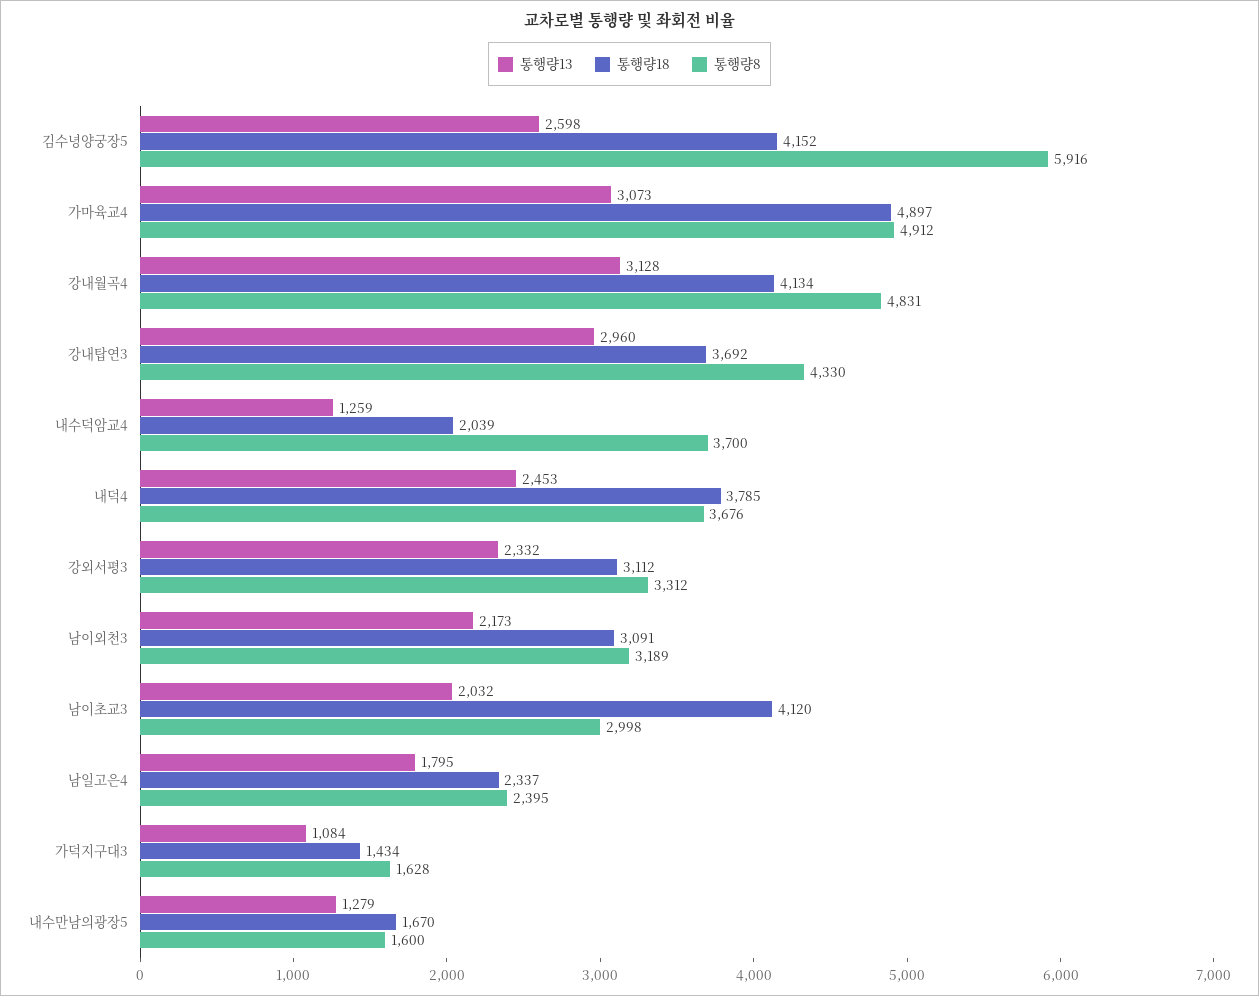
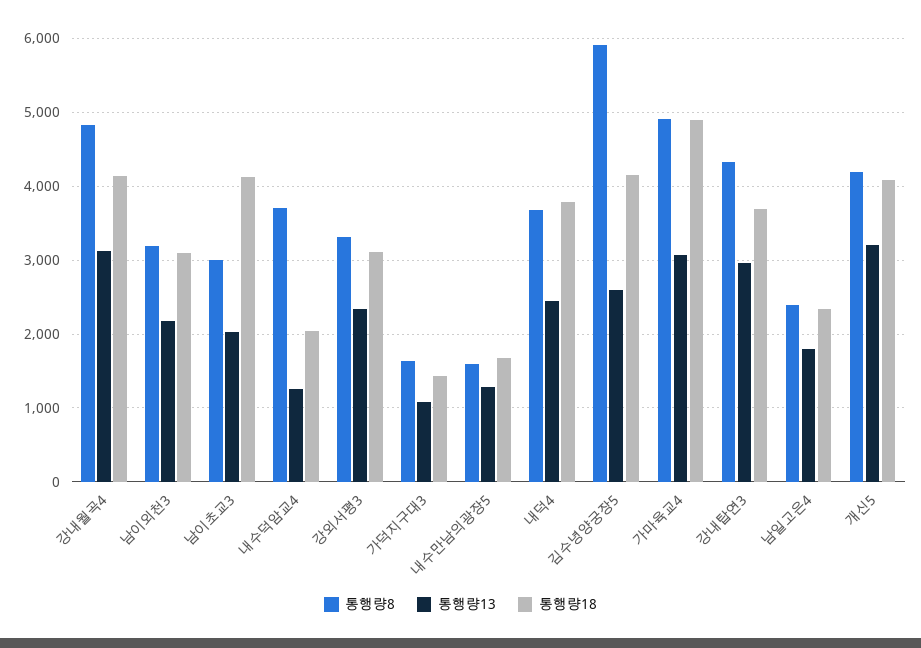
통행량8, 개신5: none -> 4200
통행량13, 개신5: none -> 3200
통행량18, 개신5: none -> 4100

